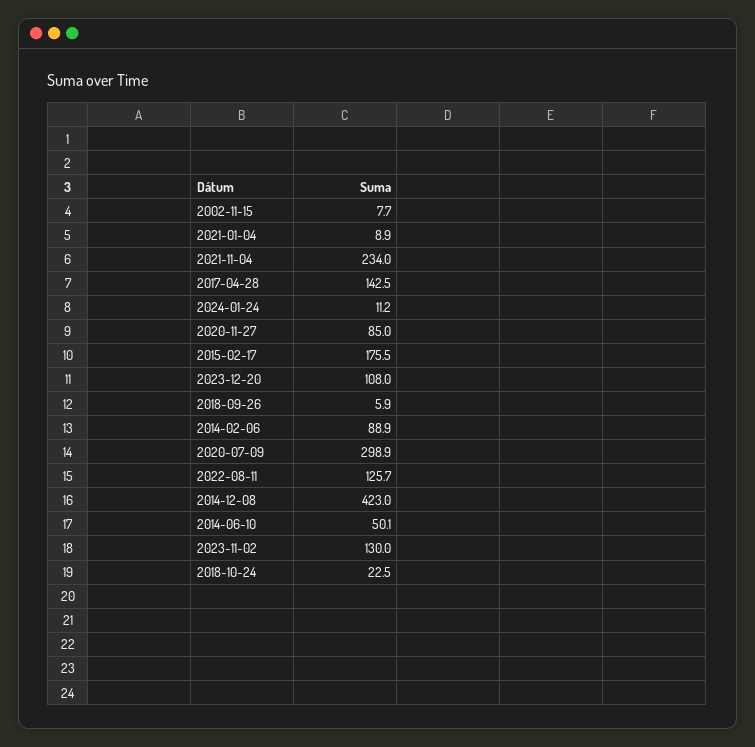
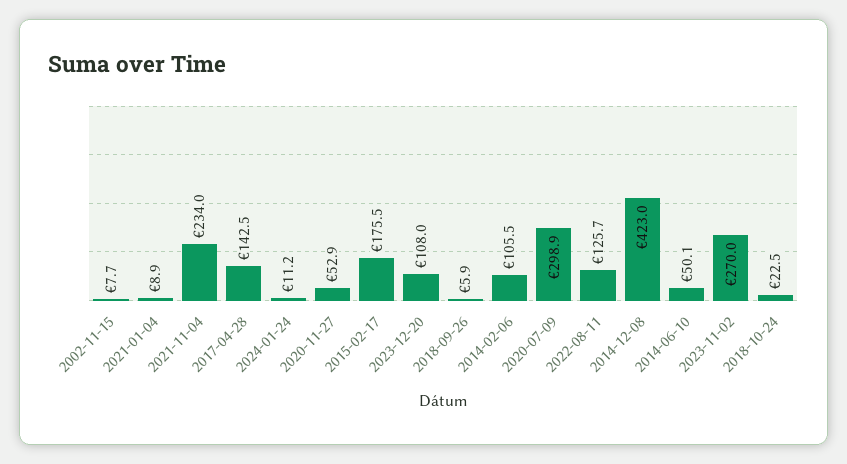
2020-11-27: 85 -> 52.9
2014-02-06: 88.9 -> 105.5
2023-11-02: 130 -> 270

